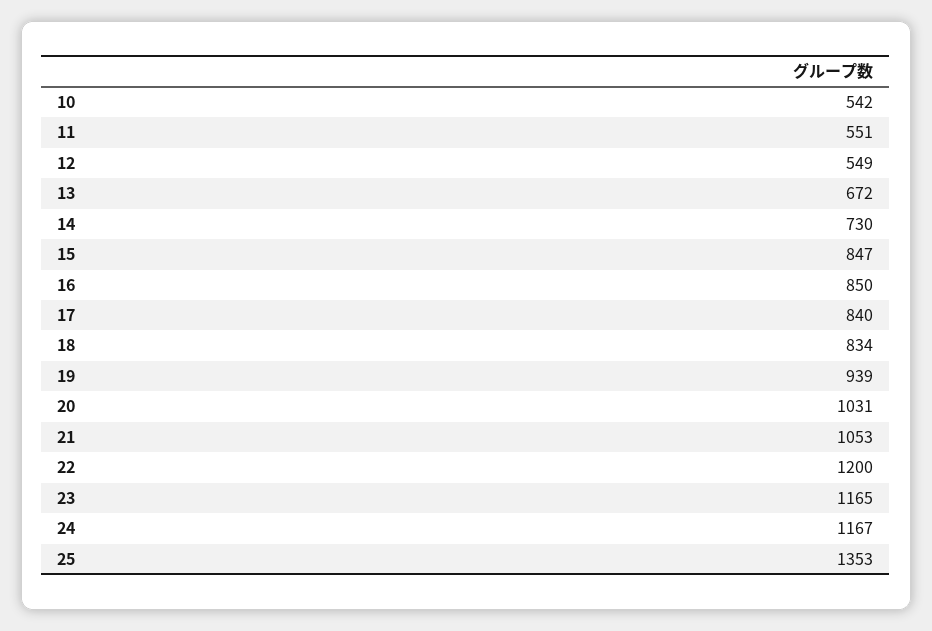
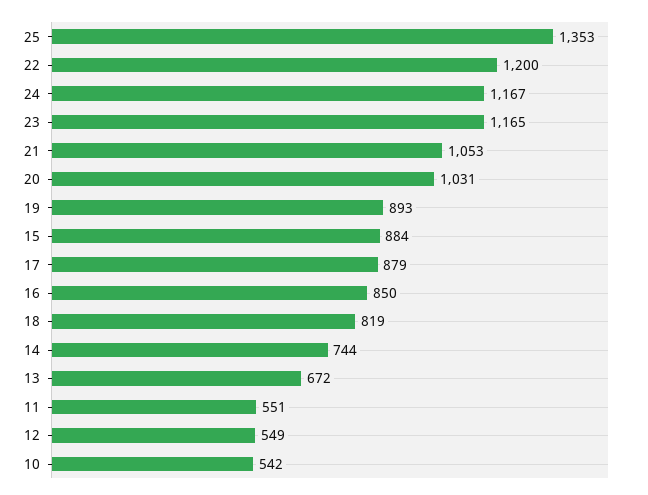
14: 730 -> 744
15: 847 -> 884
17: 840 -> 879
18: 834 -> 819
19: 939 -> 893

